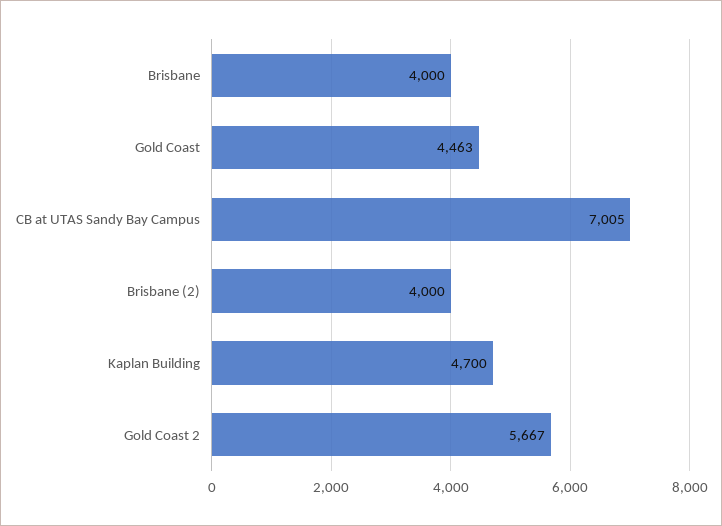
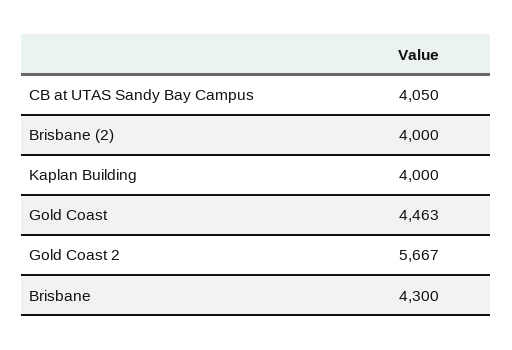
Brisbane: 4000 -> 4300
CB at UTAS Sandy Bay Campus: 7005 -> 4050
Kaplan Building: 4700 -> 4000

